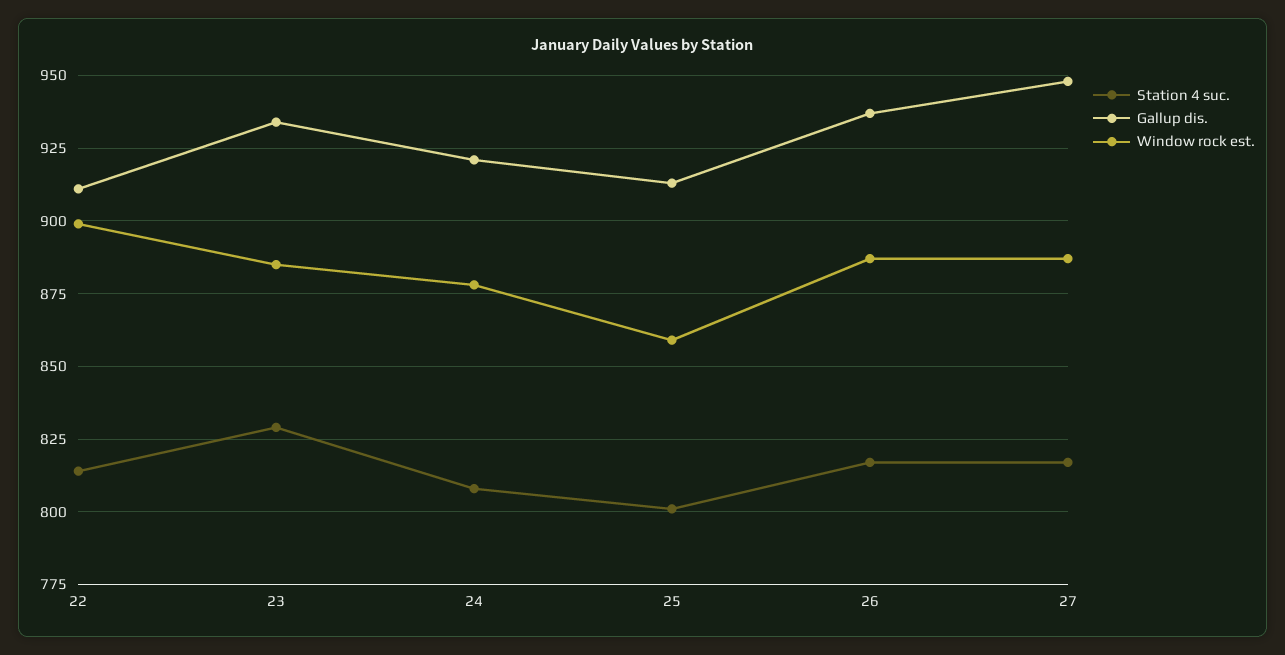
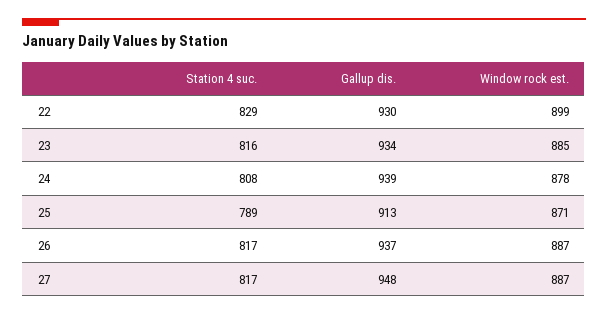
Station 4 suc., 22: 815 -> 829
Gallup dis., 22: 910 -> 930
Station 4 suc., 23: 830 -> 816
Gallup dis., 24: 920 -> 939
Station 4 suc., 25: 800 -> 789
Window rock est., 25: 860 -> 871

